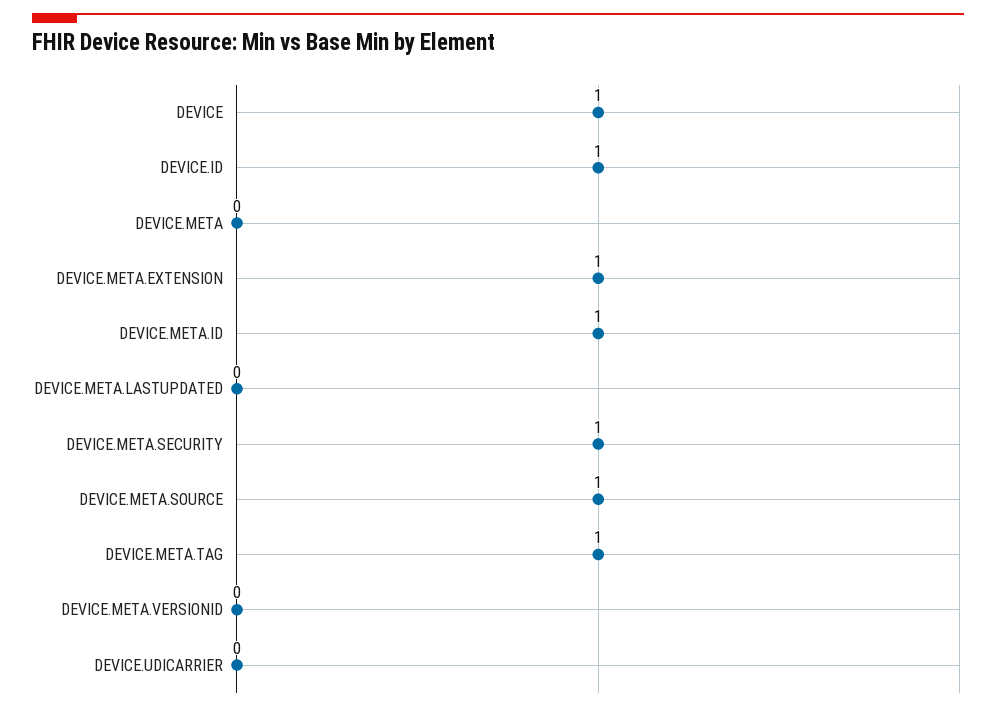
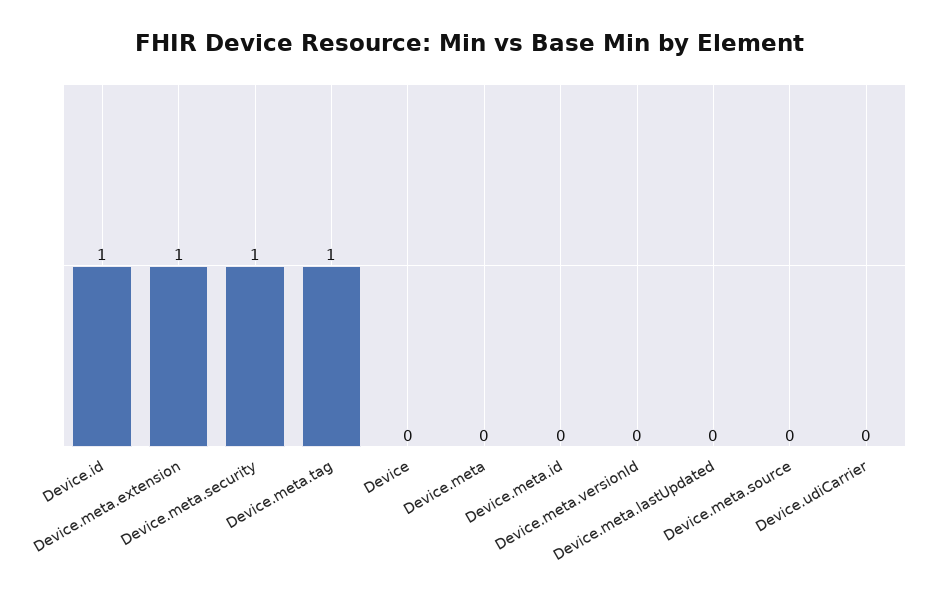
DEVICE: 1 -> 0
DEVICE.META.ID: 1 -> 0
DEVICE.META.SOURCE: 1 -> 0

